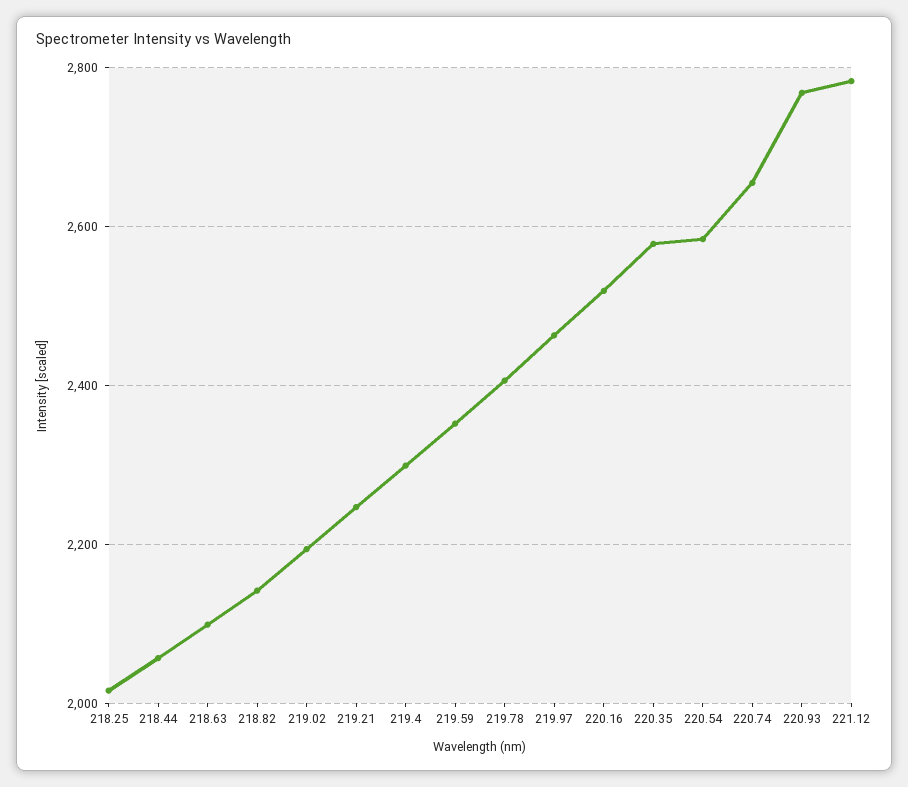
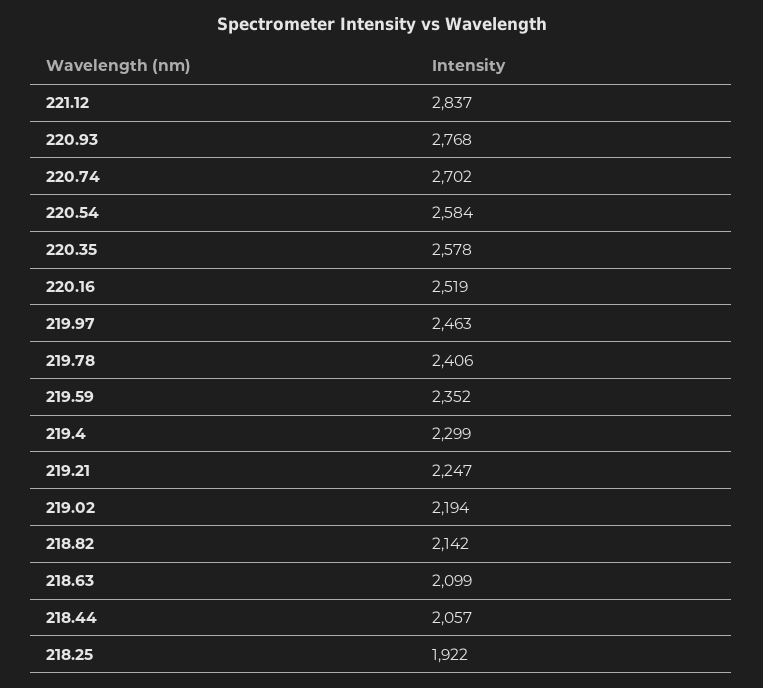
218.25: 2020 -> 1922
220.74: 2660 -> 2702
221.12: 2780 -> 2837

